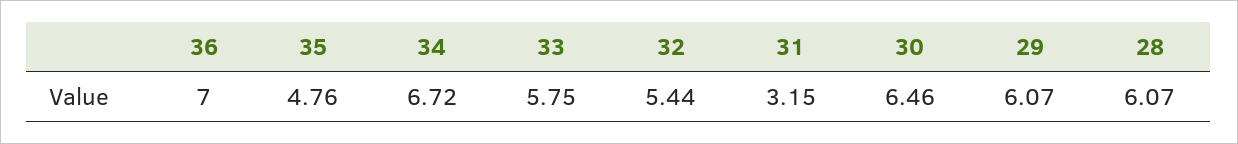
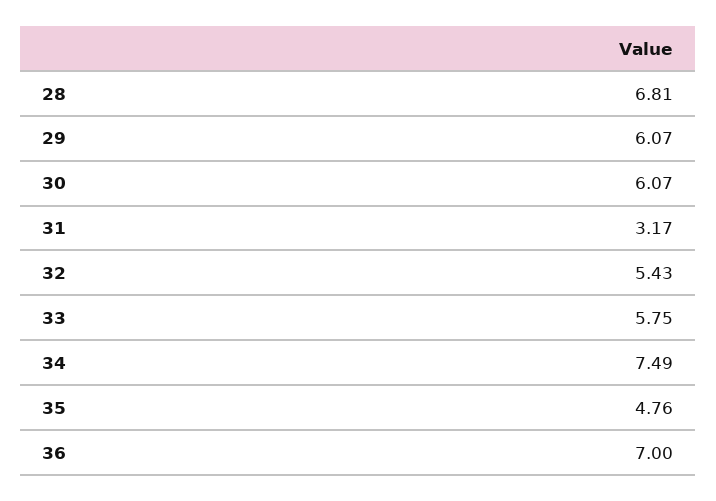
34: 6.72 -> 7.49
32: 5.44 -> 5.43
31: 3.15 -> 3.17
30: 6.46 -> 6.07
28: 6.07 -> 6.81

